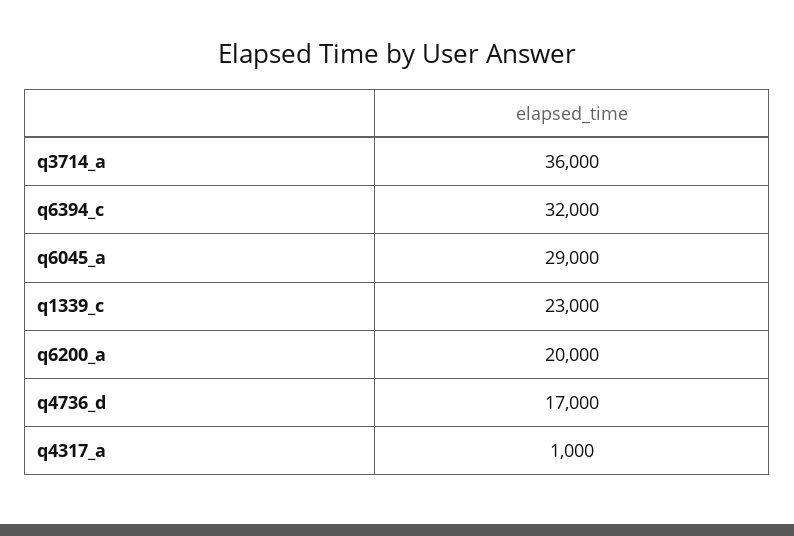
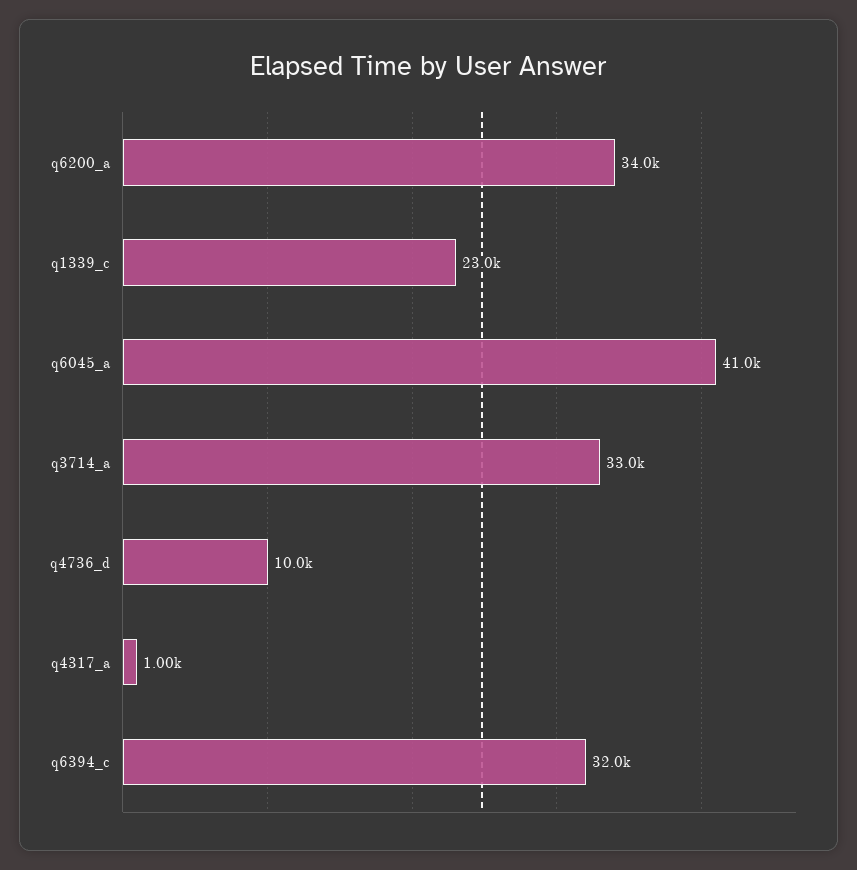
q3714_a: 36000 -> 33000
q6045_a: 29000 -> 41000
q6200_a: 20000 -> 34000
q4736_d: 17000 -> 10000

